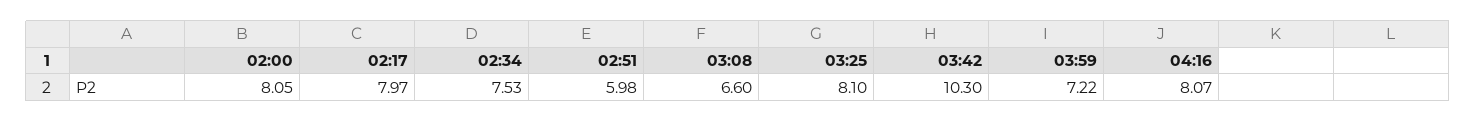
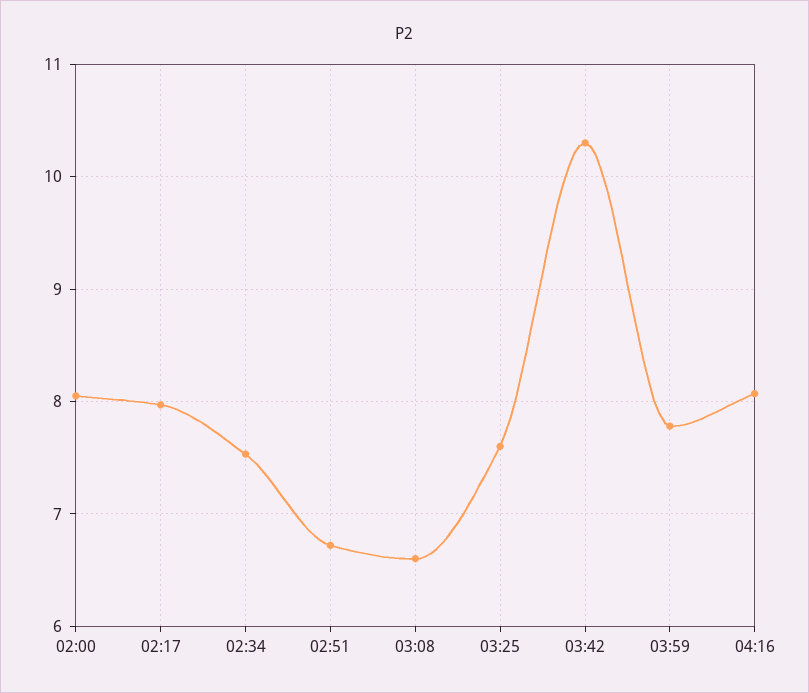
02:51: 5.98 -> 6.7
03:25: 8.1 -> 7.6
03:59: 7.22 -> 7.8

